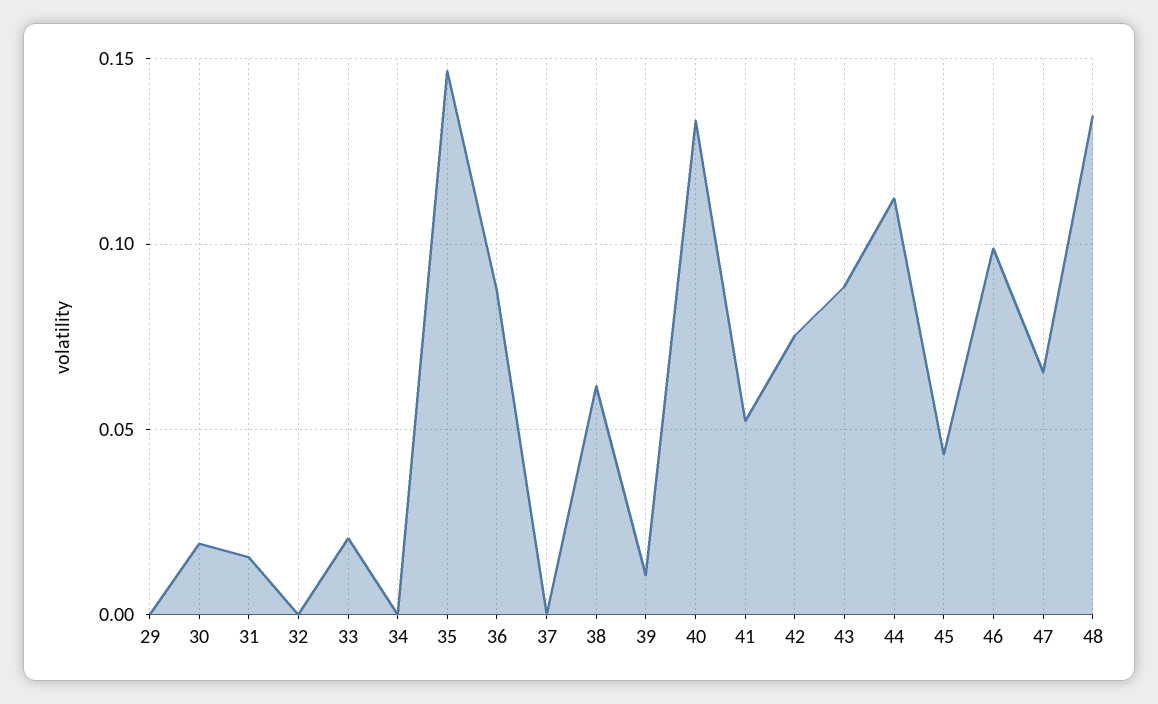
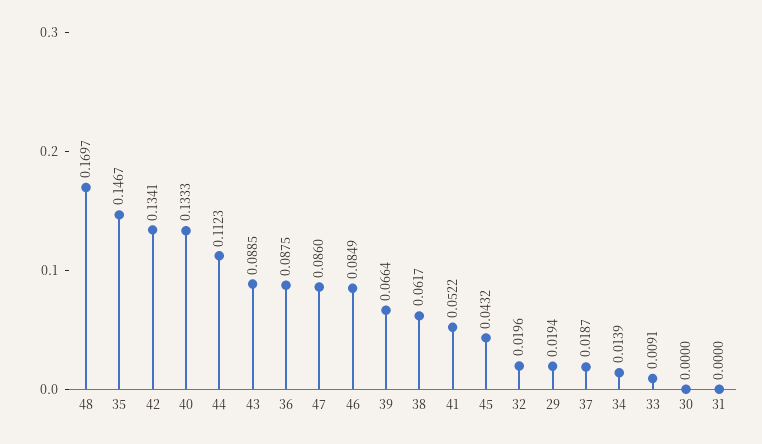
29: 0 -> 0.0194
30: 0.02 -> 0
31: 0.015 -> 0
32: 0 -> 0.0196
33: 0.02 -> 0.0091
34: 0 -> 0.0139
37: 0 -> 0.0187
39: 0.01 -> 0.0664
42: 0.075 -> 0.1341
46: 0.1 -> 0.0849
47: 0.065 -> 0.086
48: 0.135 -> 0.1697

